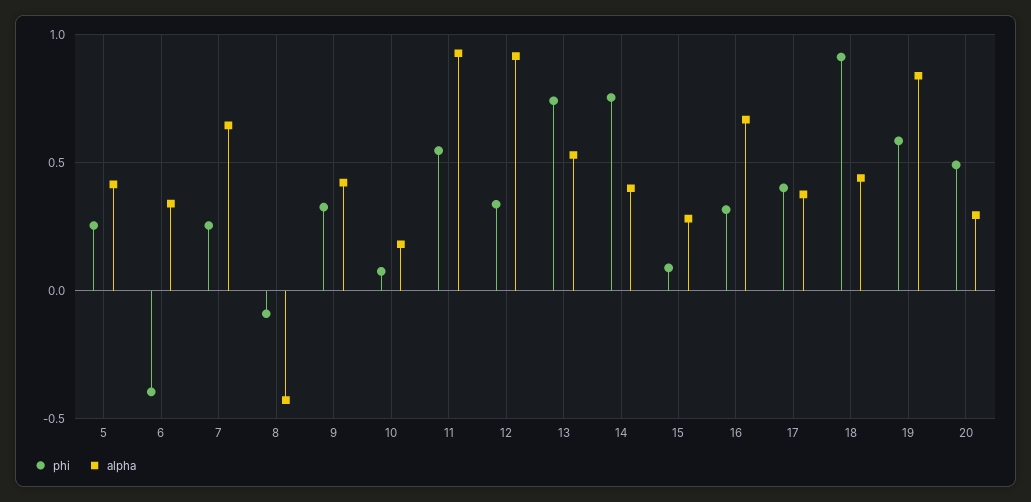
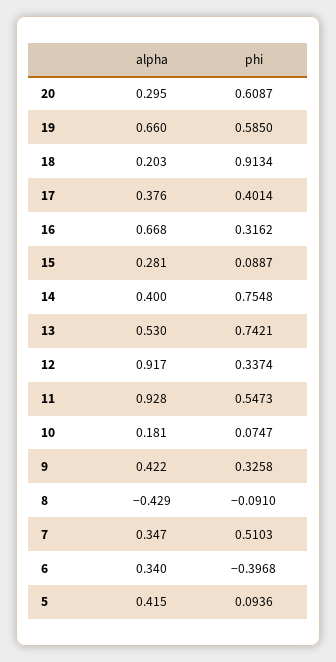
phi, 5: 0.25 -> 0.0936
phi, 7: 0.25 -> 0.5103
alpha, 7: 0.65 -> 0.347
alpha, 18: 0.45 -> 0.203
alpha, 19: 0.85 -> 0.66
phi, 20: 0.5 -> 0.6087

